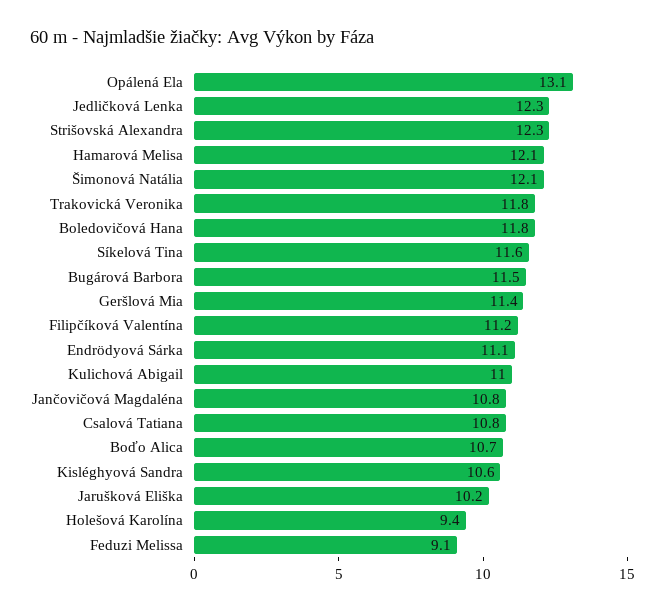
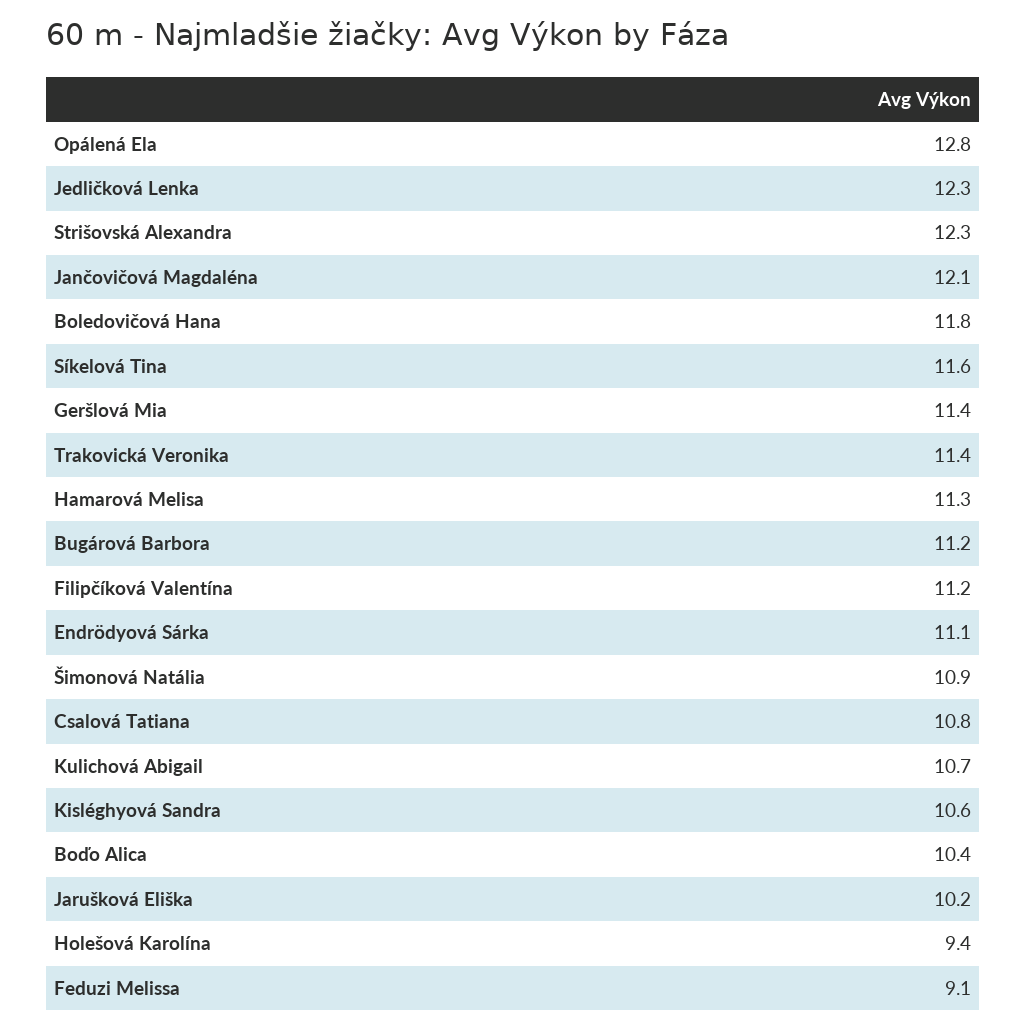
Opálená Ela: 13.1 -> 12.8
Hamarová Melisa: 12.1 -> 11.3
Šimonová Natália: 12.1 -> 10.9
Trakovická Veronika: 11.8 -> 11.4
Bugárová Barbora: 11.5 -> 11.2
Kulichová Abigail: 11 -> 10.7
Jančovičová Magdaléna: 10.8 -> 12.1
Boďo Alica: 10.7 -> 10.4

